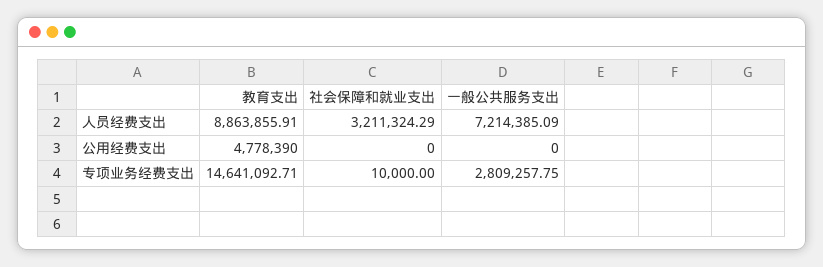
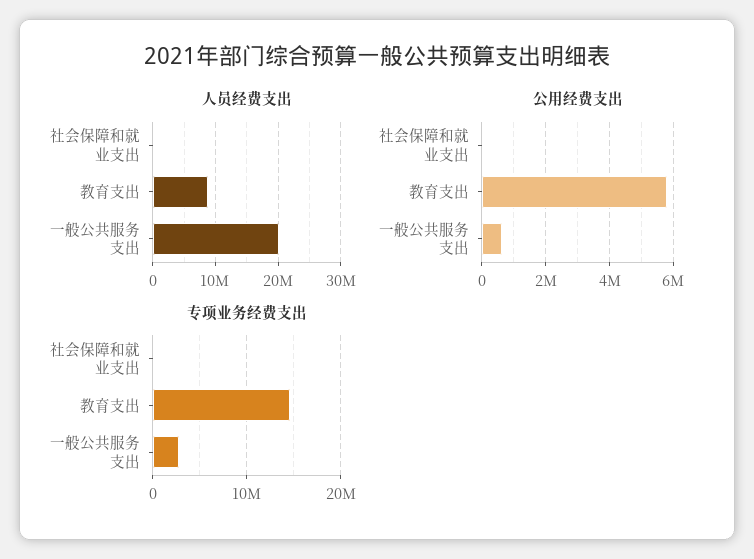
人员经费支出, 社会保障和就业支出: 3211324.29 -> 0
人员经费支出, 一般公共服务支出: 7214385.09 -> 20000000
公用经费支出, 教育支出: 4778390 -> 5800000
公用经费支出, 一般公共服务支出: 0 -> 600000

